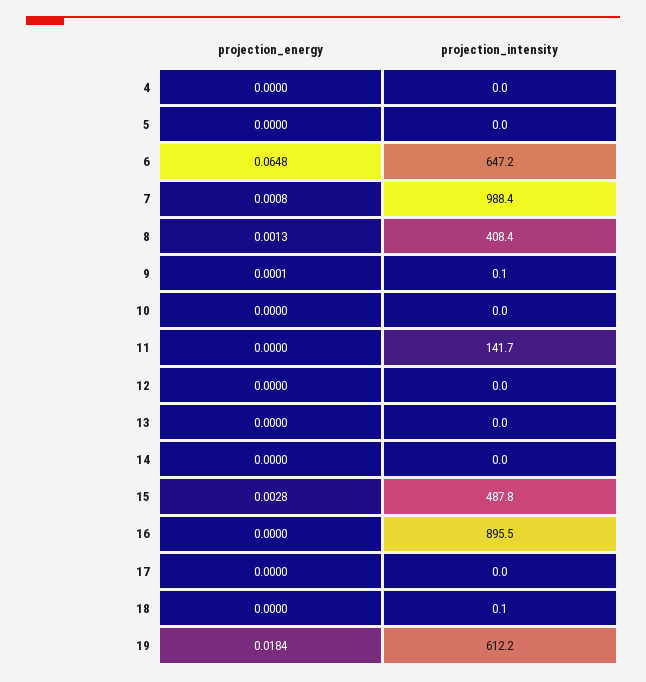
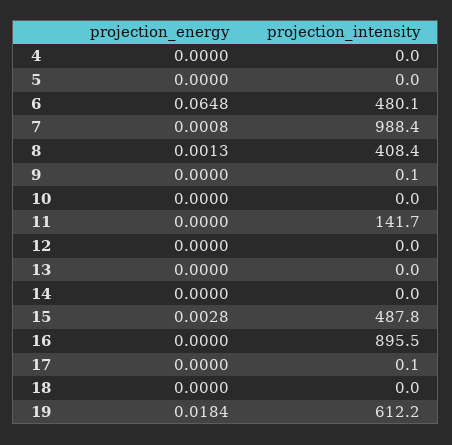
projection_intensity, 6: 647.2 -> 480.1
projection_energy, 9: 0.0001 -> 0
projection_intensity, 17: 0 -> 0.1
projection_intensity, 18: 0.1 -> 0

